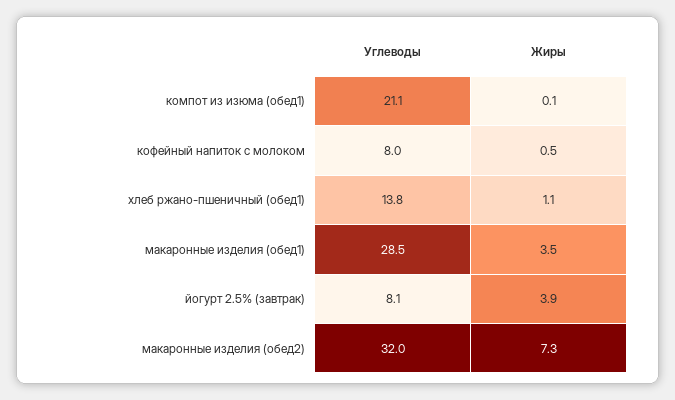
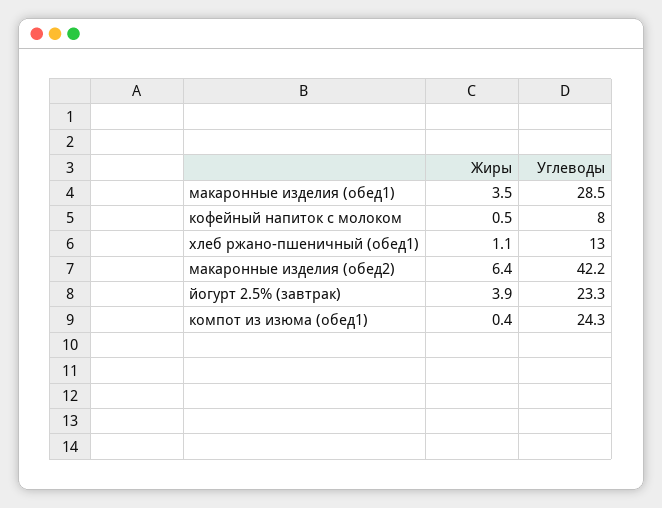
Углеводы, компот из изюма (обед1): 21.1 -> 24.3
Жиры, компот из изюма (обед1): 0.1 -> 0.4
Углеводы, хлеб ржано-пшеничный (обед1): 13.8 -> 13
Углеводы, йогурт 2.5% (завтрак): 8.1 -> 23.3
Углеводы, макаронные изделия (обед2): 32 -> 42.2
Жиры, макаронные изделия (обед2): 7.3 -> 6.4

